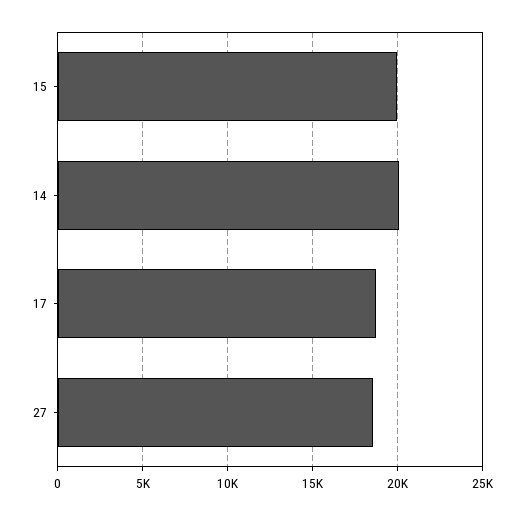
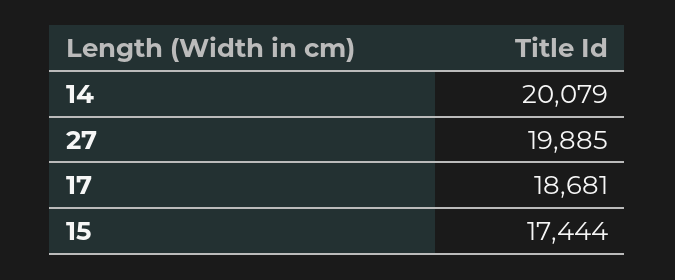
15: 20000 -> 17444
27: 18500 -> 19885

